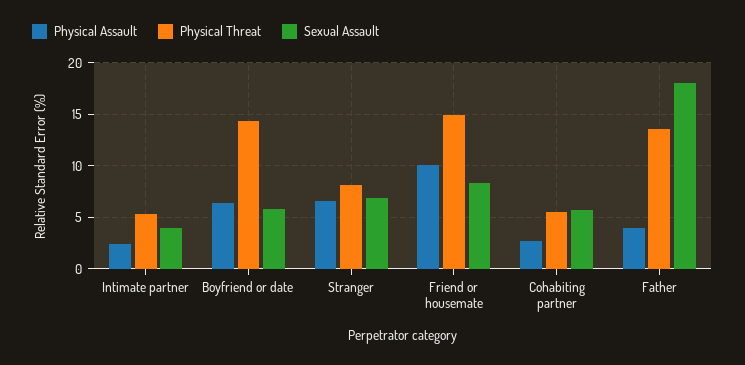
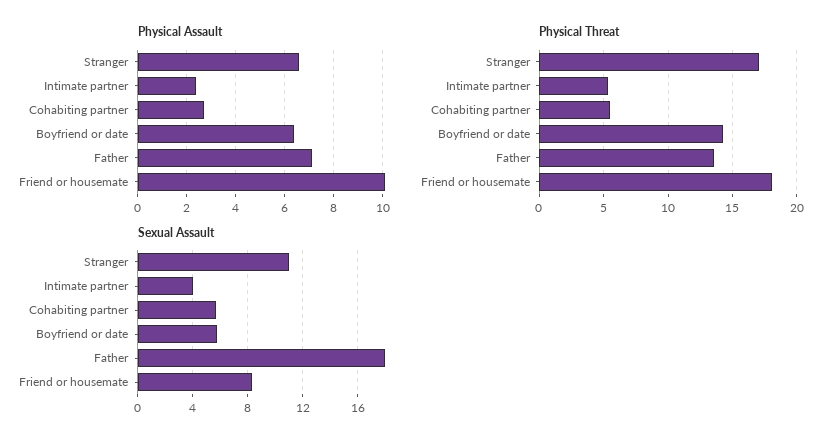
Physical Threat, Stranger: 8 -> 17
Sexual Assault, Stranger: 7 -> 11
Physical Threat, Friend or housemate: 15 -> 18
Physical Assault, Father: 4 -> 7

